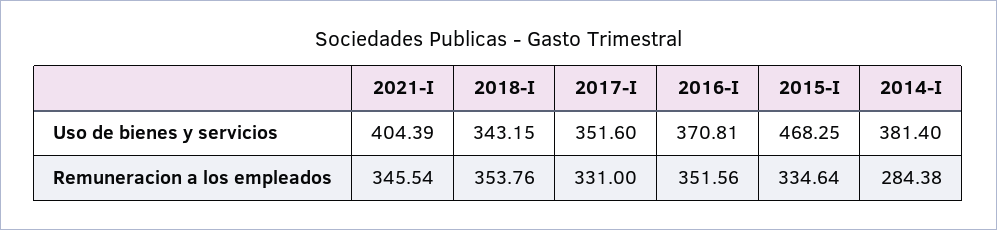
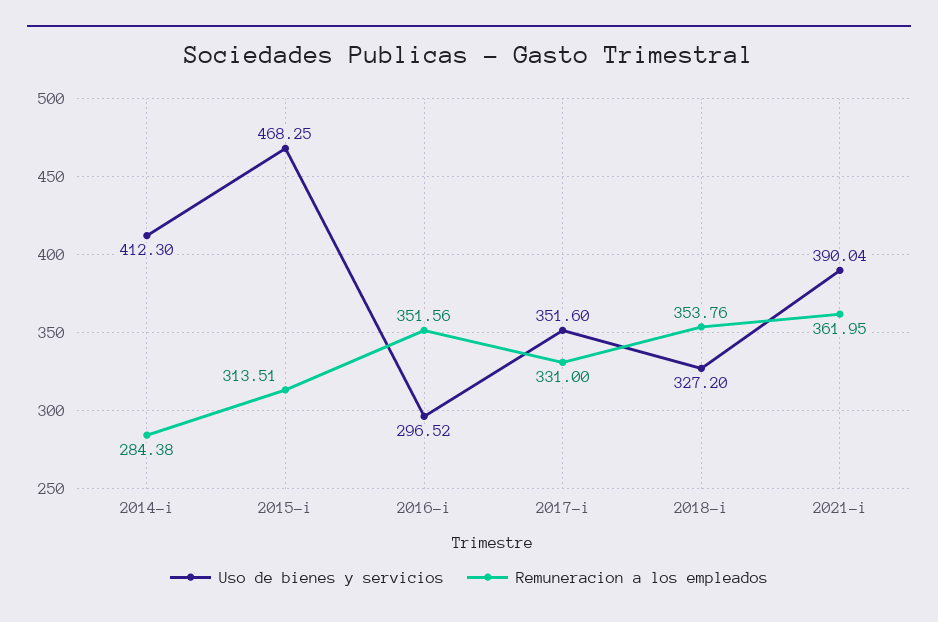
Uso de bienes y servicios, 2021-I: 404.39 -> 390.04
Uso de bienes y servicios, 2018-I: 343.15 -> 327.2
Uso de bienes y servicios, 2016-I: 370.81 -> 296.52
Uso de bienes y servicios, 2014-I: 381.4 -> 412.3
Remuneracion a los empleados, 2021-I: 345.54 -> 361.95
Remuneracion a los empleados, 2015-I: 334.64 -> 313.51

